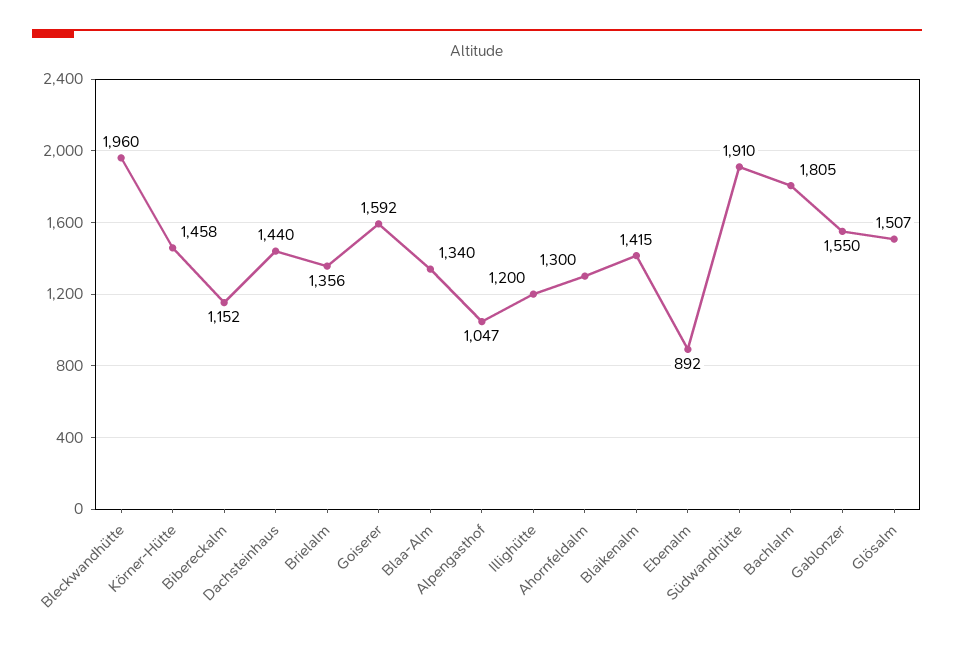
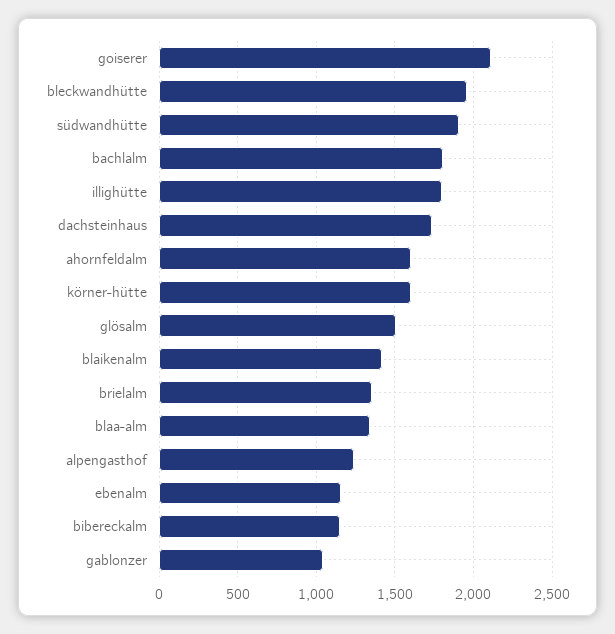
Körner-Hütte: 1458 -> 1600
Dachsteinhaus: 1440 -> 1750
Goiserer: 1592 -> 2100
Alpengasthof: 1047 -> 1250
Illighütte: 1200 -> 1800
Ahornfeldalm: 1300 -> 1600
Ebenalm: 892 -> 1150
Gablonzer: 1550 -> 1050

